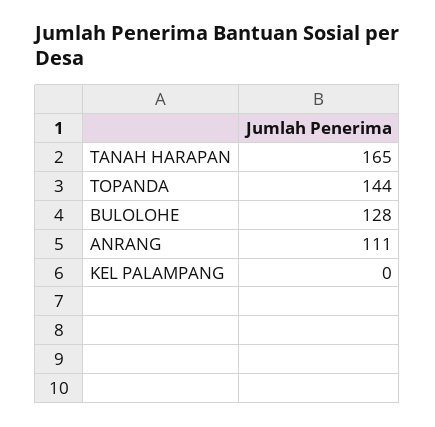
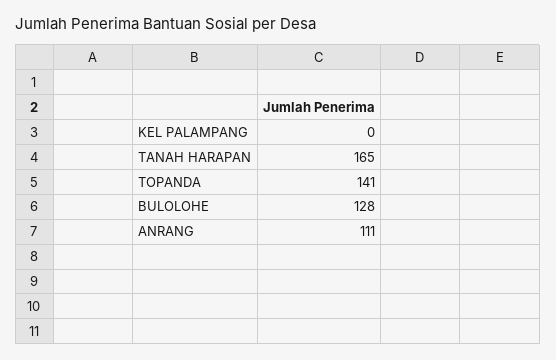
TOPANDA: 144 -> 141

